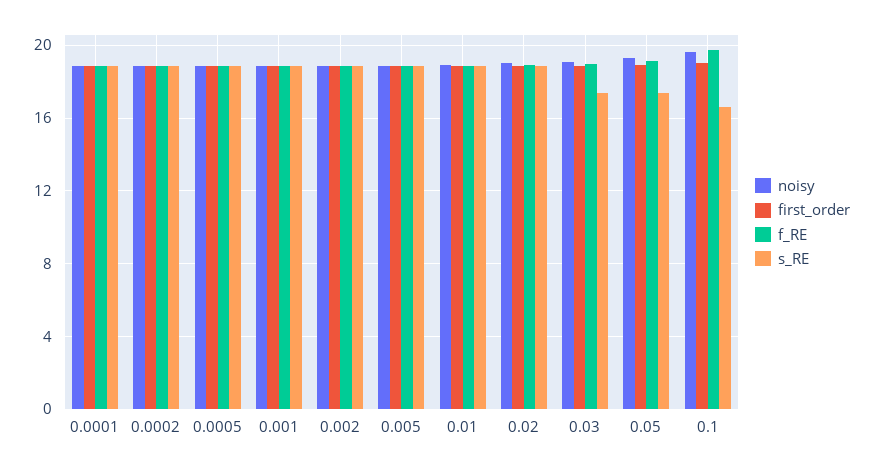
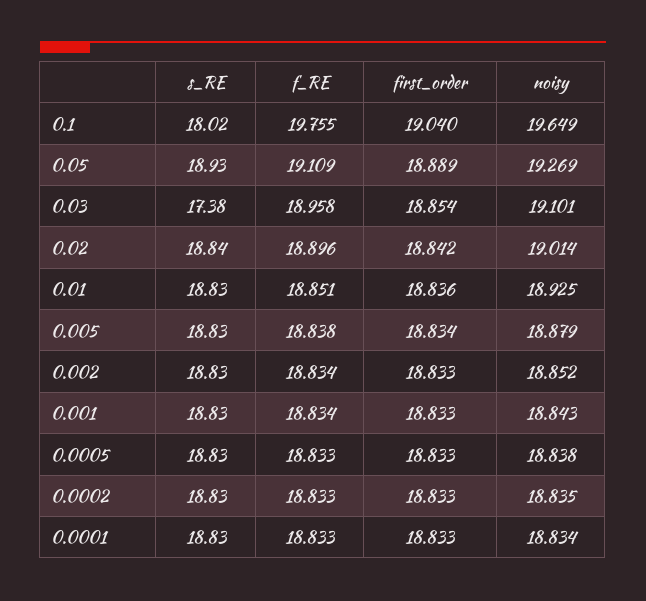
s_RE, 0.05: 17.5 -> 18.93
s_RE, 0.1: 16.5 -> 18.02

